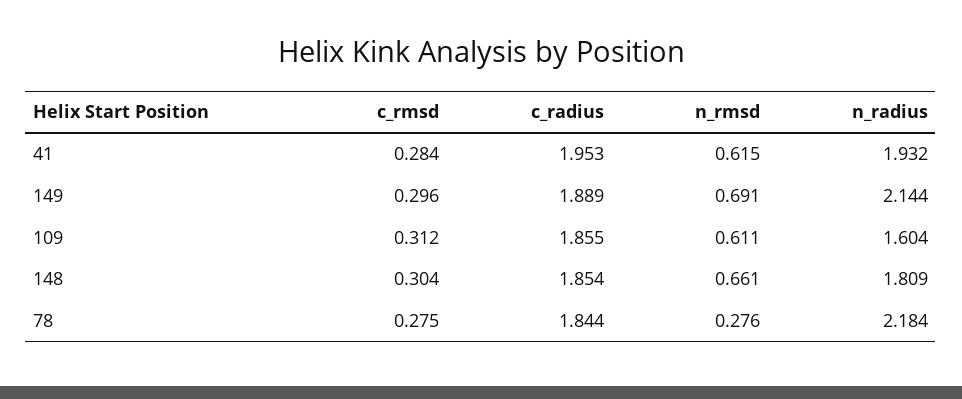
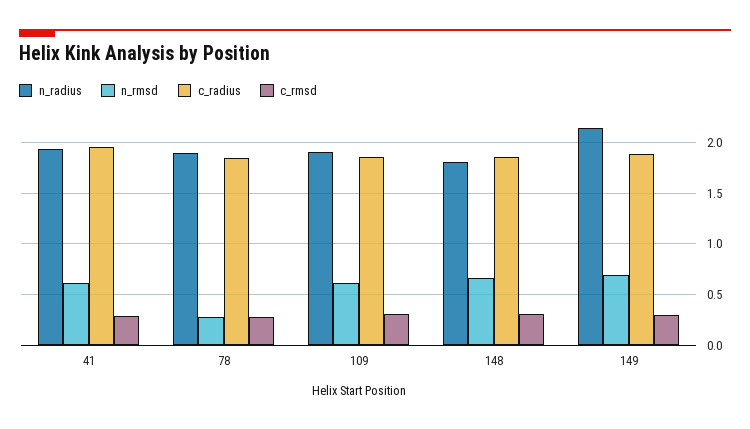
n_radius, 109: 1.604 -> 1.9
n_radius, 78: 2.184 -> 1.9

